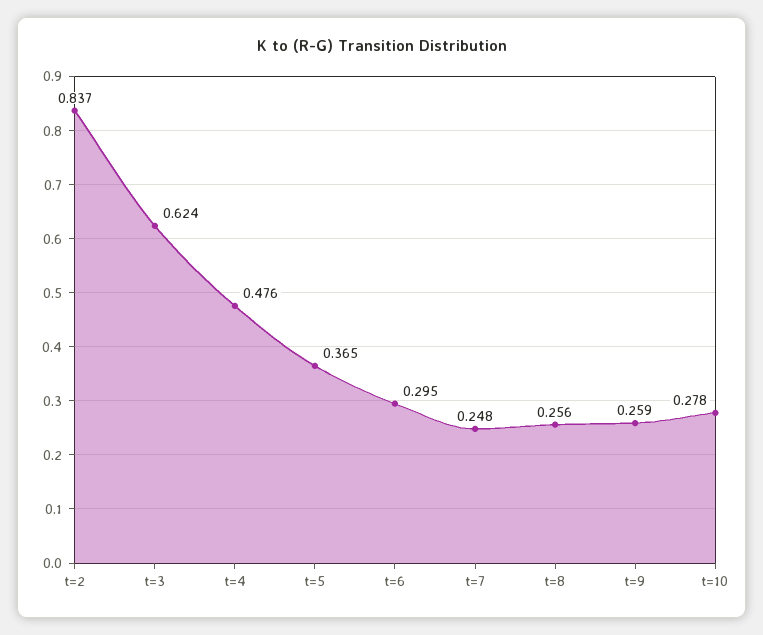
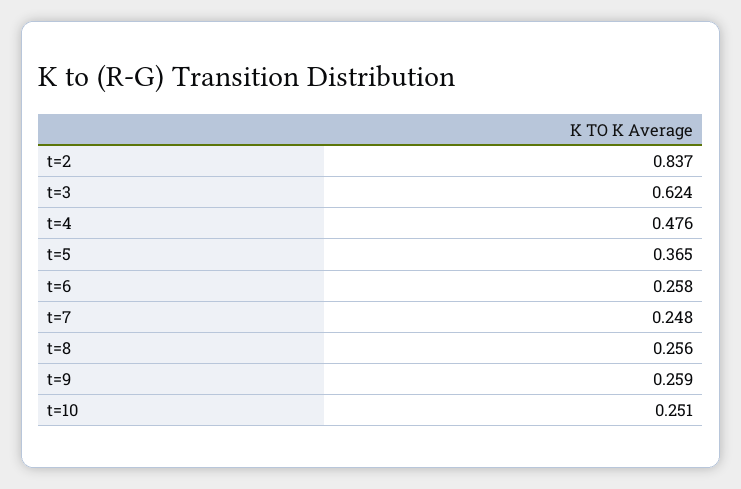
t=6: 0.295 -> 0.258
t=10: 0.278 -> 0.251

